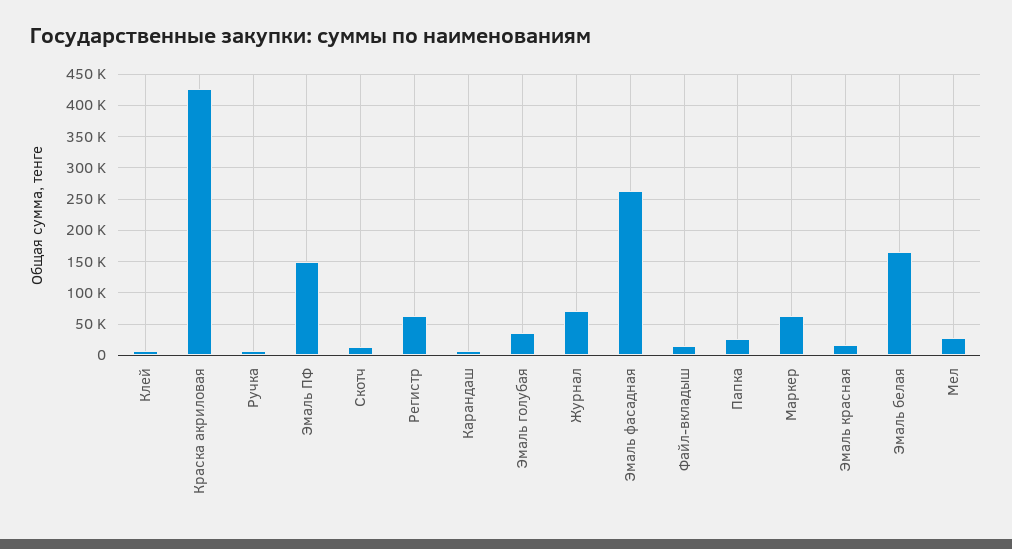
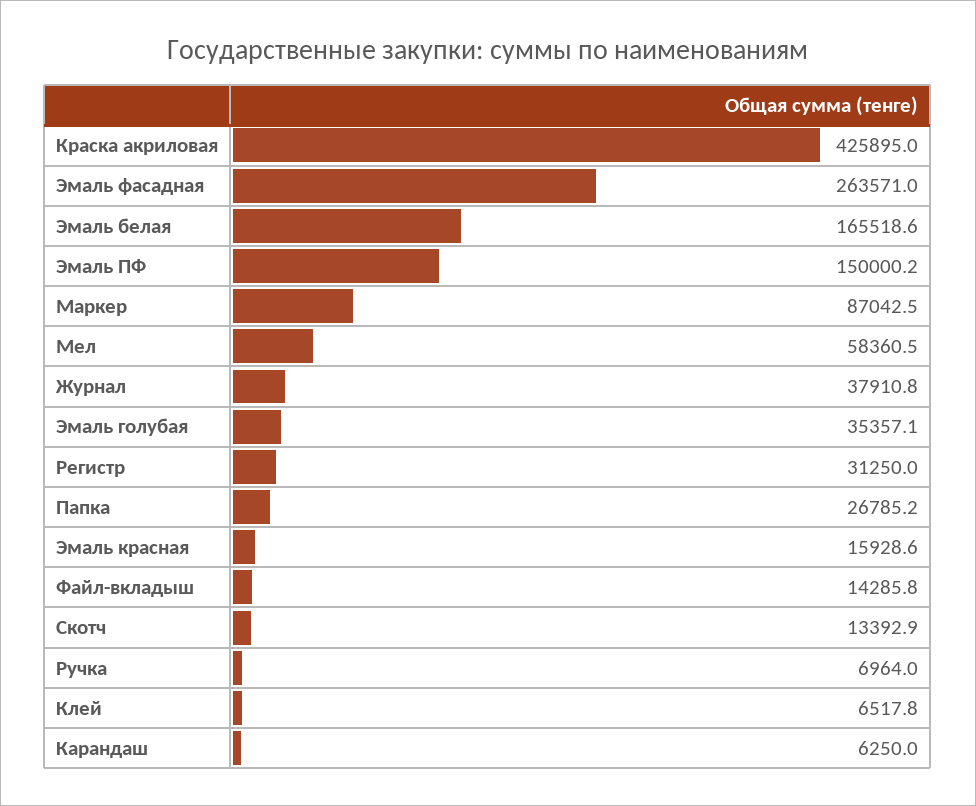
Регистр: 60000 -> 31250
Журнал: 70000 -> 37910.8
Маркер: 60000 -> 87042.5
Мел: 30000 -> 58360.5

